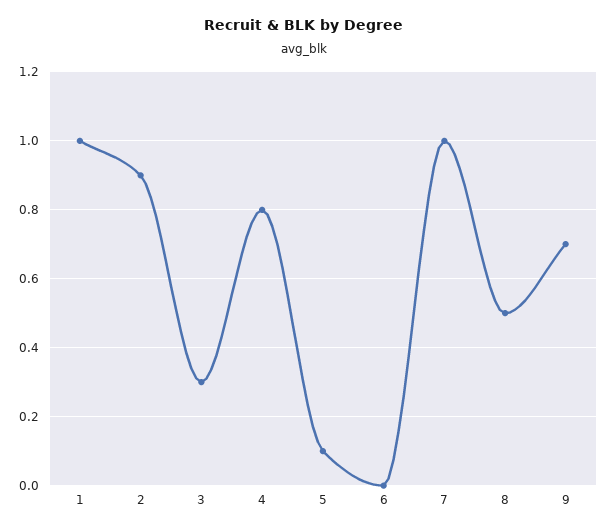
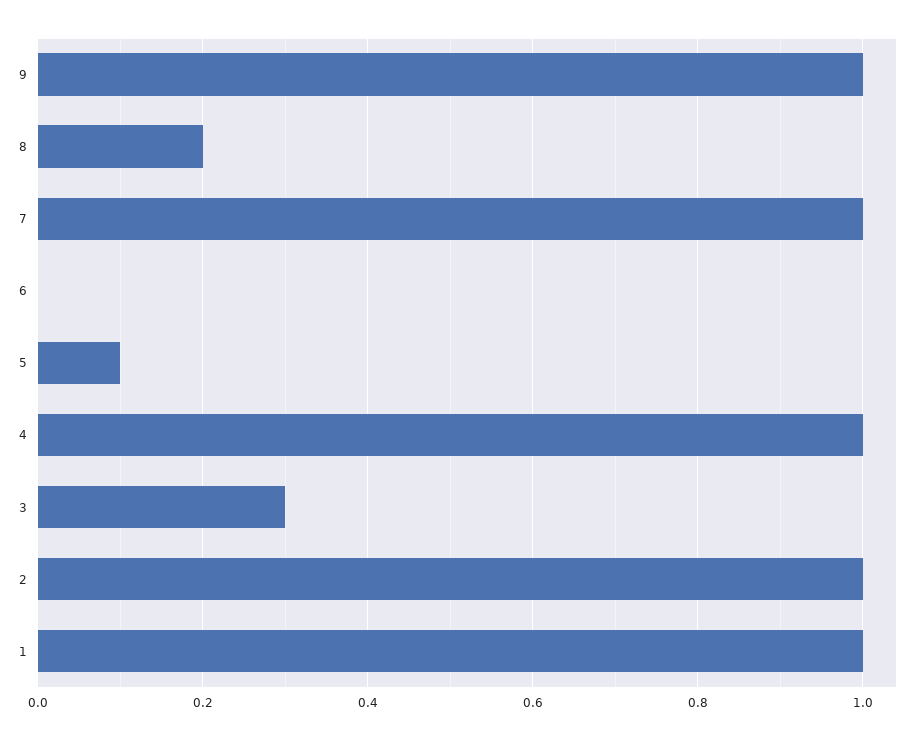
2: 0.9 -> 1
4: 0.8 -> 1
8: 0.5 -> 0.2
9: 0.7 -> 1

